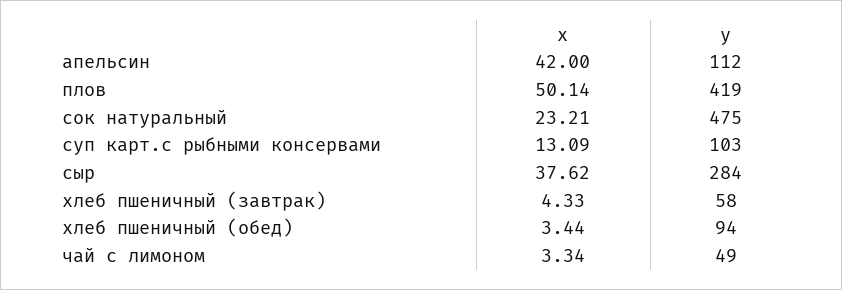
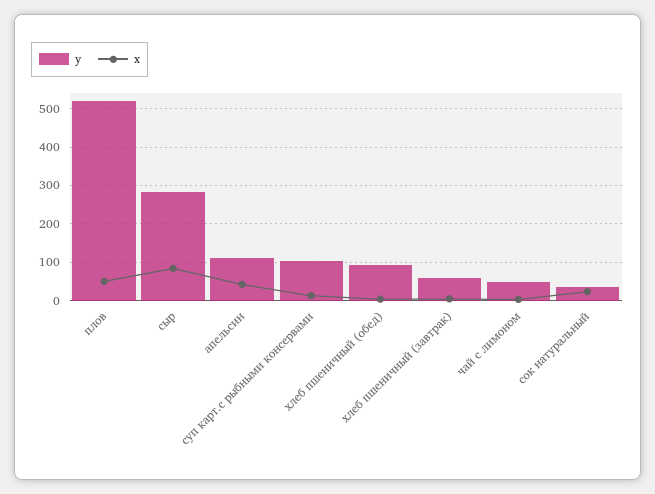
y, плов: 419 -> 520
y, сок натуральный: 475 -> 40
x, сыр: 37.62 -> 80

